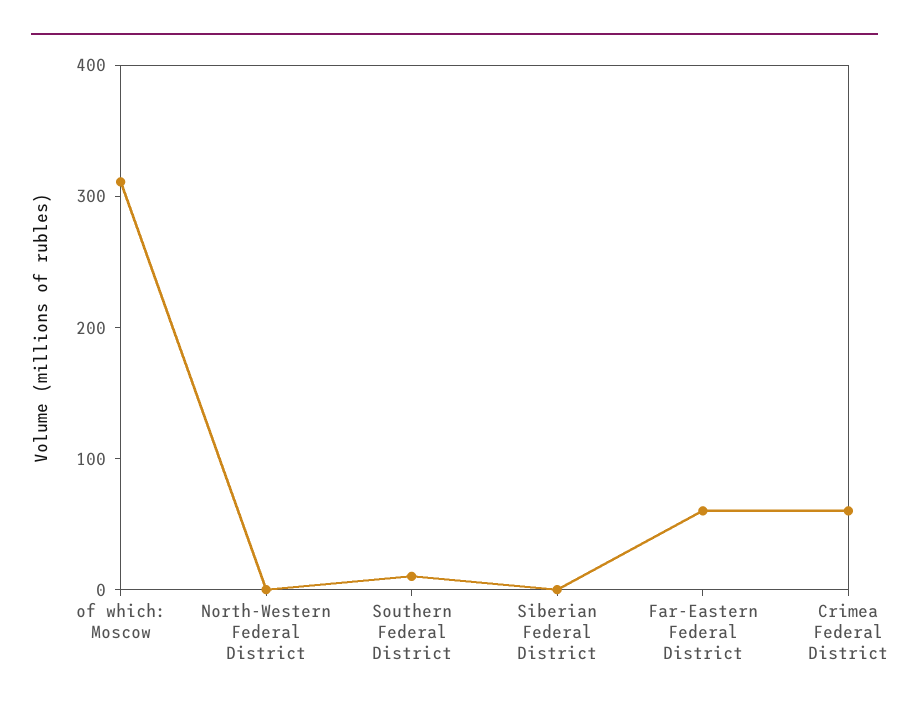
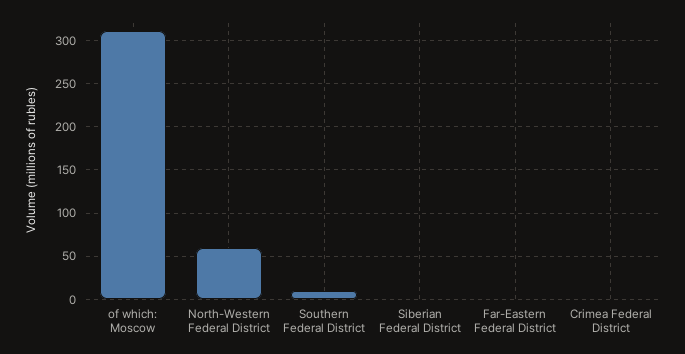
North-Western Federal District: 0 -> 60
Far-Eastern Federal District: 60 -> 0
Crimea Federal District: 60 -> 0

